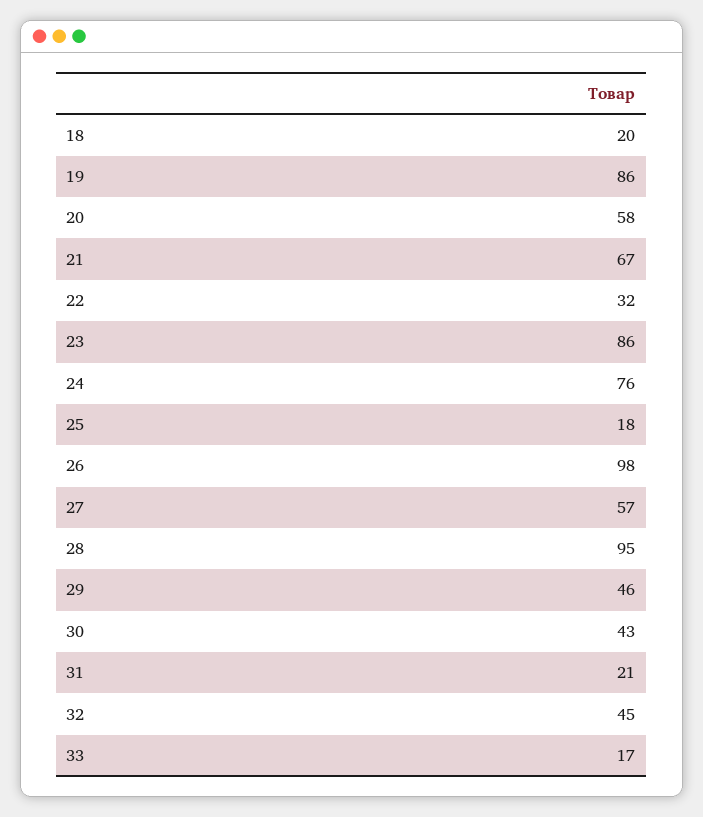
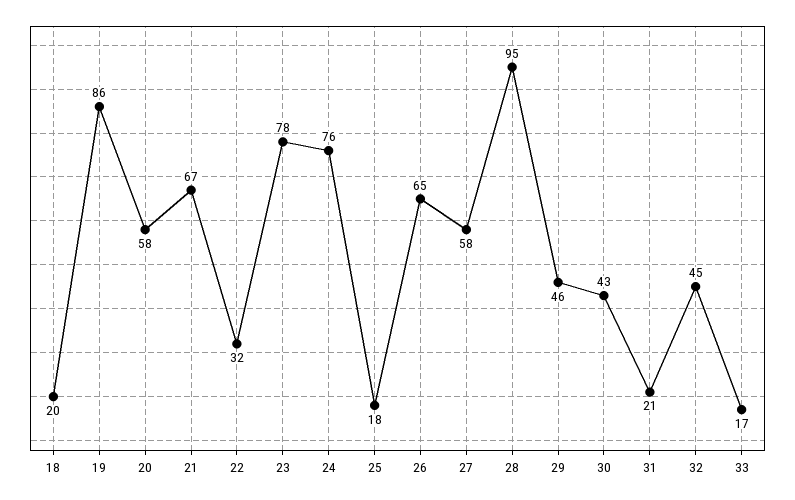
23: 86 -> 78
26: 98 -> 65
27: 57 -> 58

